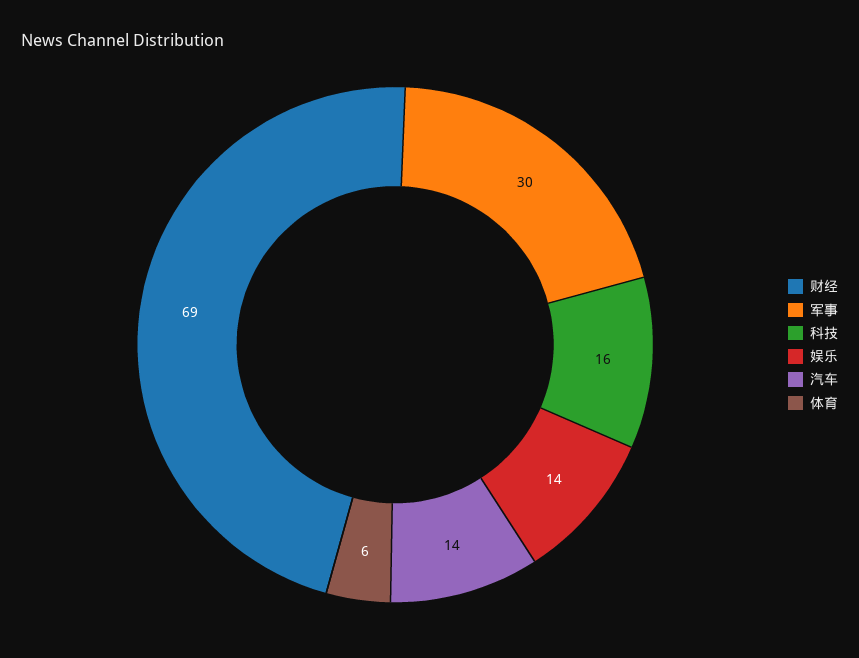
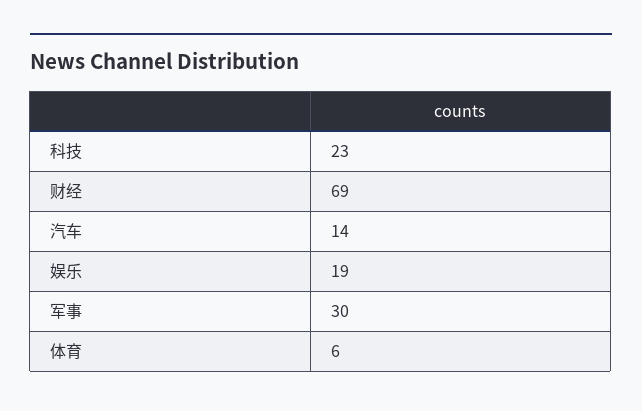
科技: 16 -> 23
娱乐: 14 -> 19

